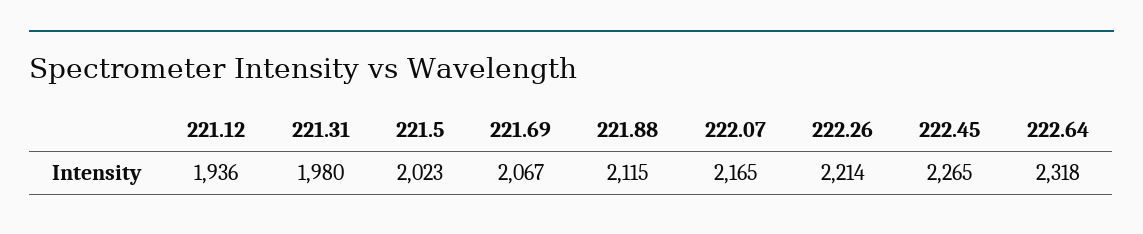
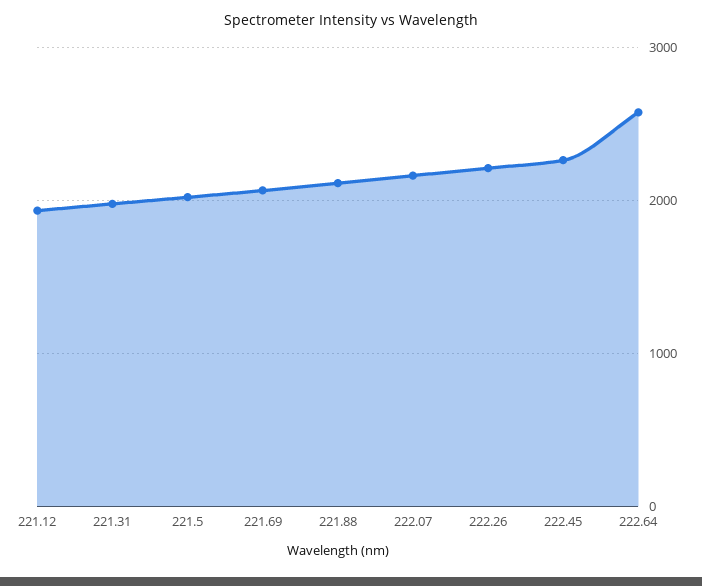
222.64: 2318 -> 2600

